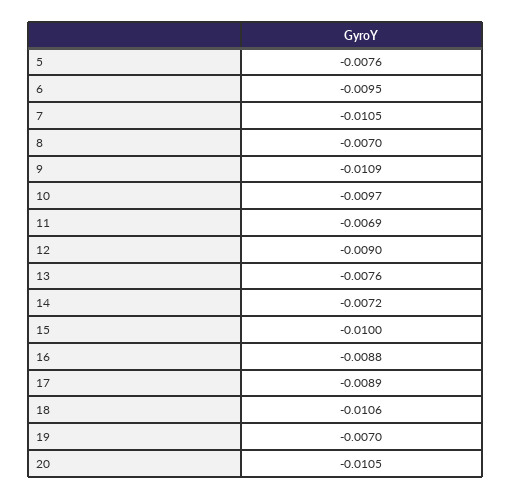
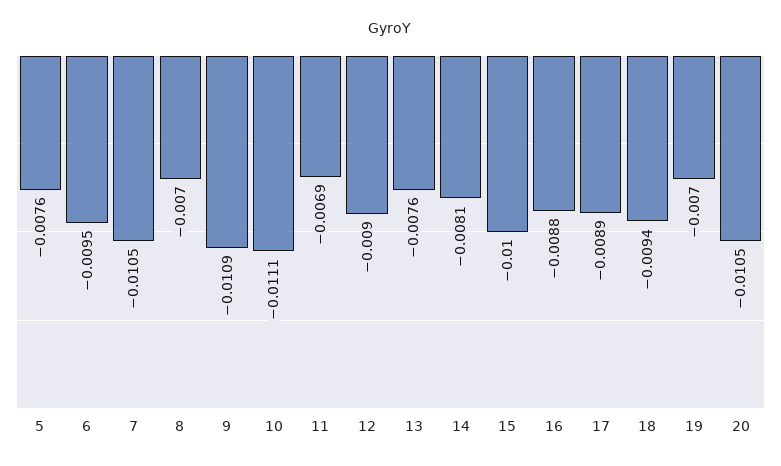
10: -0.0097 -> -0.0111
14: -0.0072 -> -0.0081
18: -0.0106 -> -0.0094

